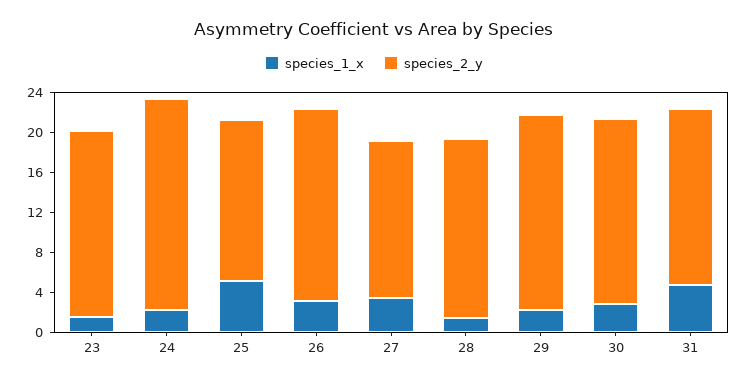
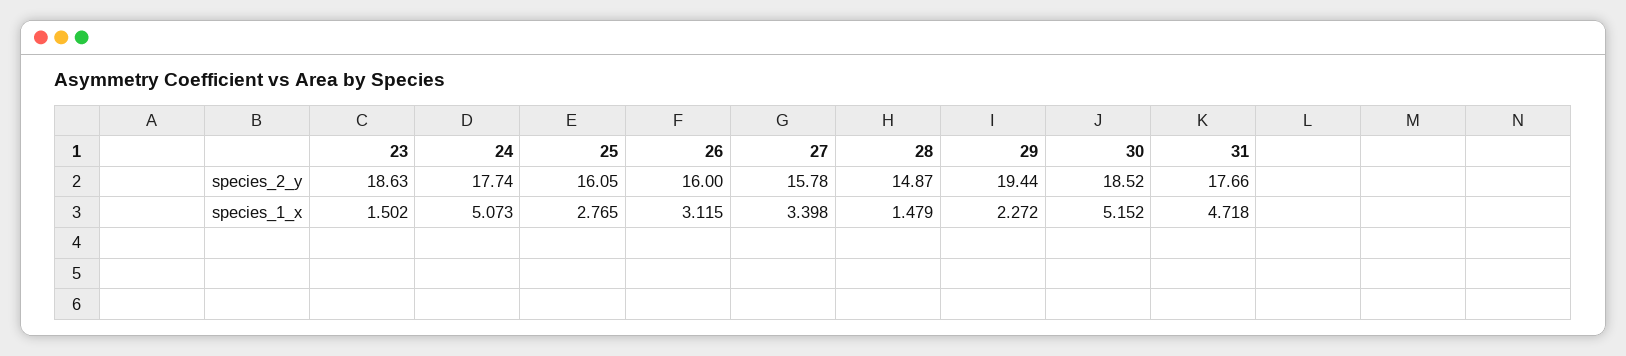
species_1_x, 24: 2 -> 5.073
species_2_y, 24: 21 -> 17.74
species_1_x, 25: 5 -> 2.765
species_2_y, 26: 19 -> 16
species_2_y, 28: 18 -> 14.87
species_1_x, 30: 3 -> 5.152

